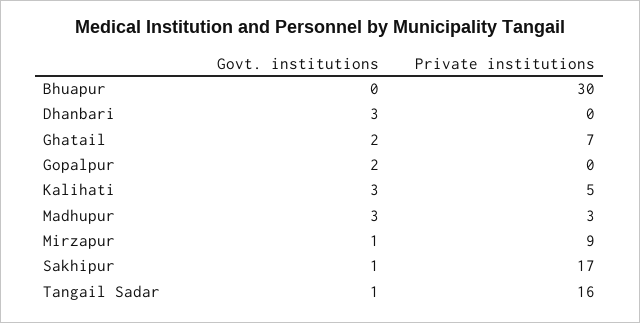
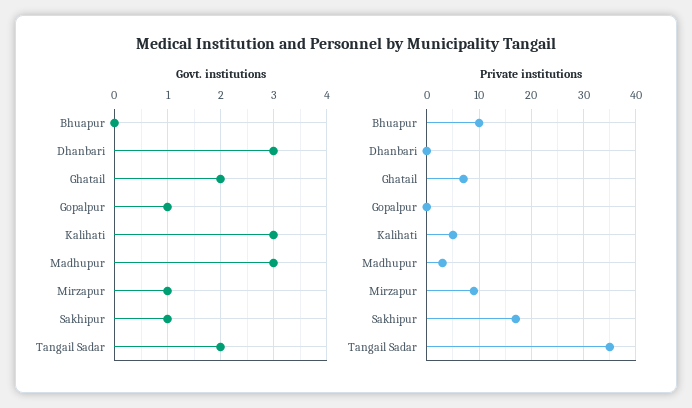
Private institutions, Bhuapur: 30 -> 10
Govt. institutions, Gopalpur: 2 -> 1
Govt. institutions, Tangail Sadar: 1 -> 2
Private institutions, Tangail Sadar: 16 -> 35

